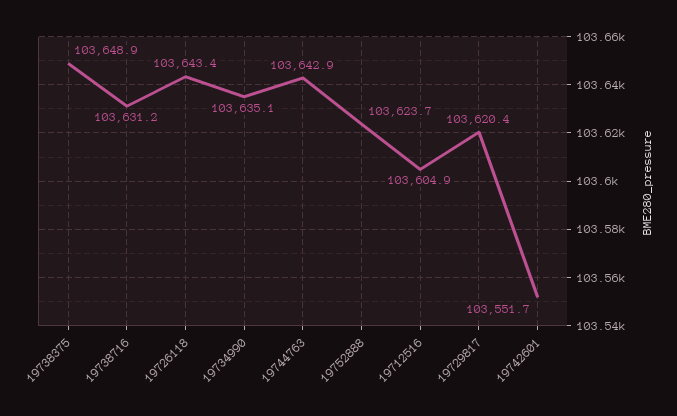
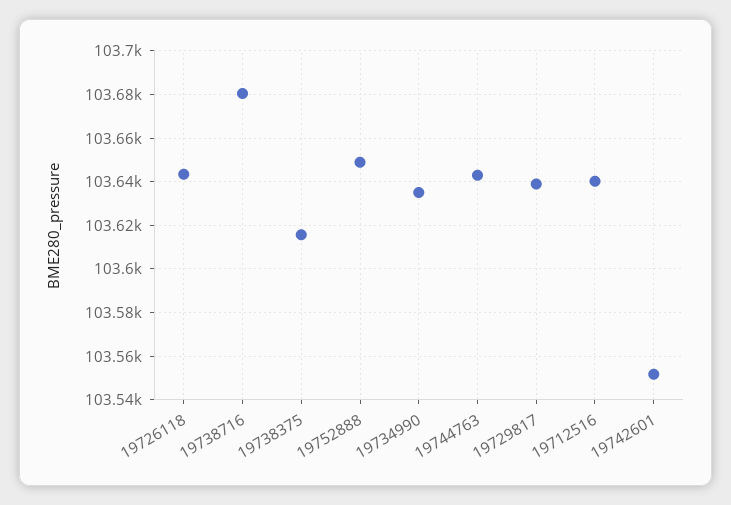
19738375: 103648.9 -> 103615
19738716: 103631.2 -> 103680
19752888: 103623.7 -> 103650
19712516: 103604.9 -> 103640
19729817: 103620.4 -> 103640

